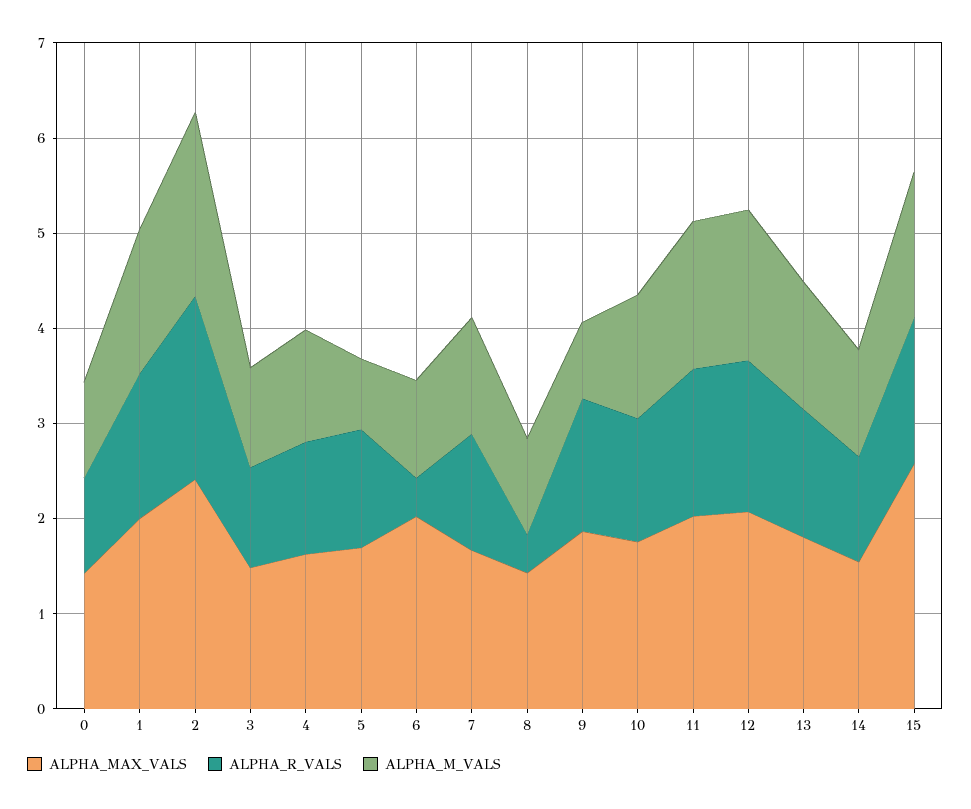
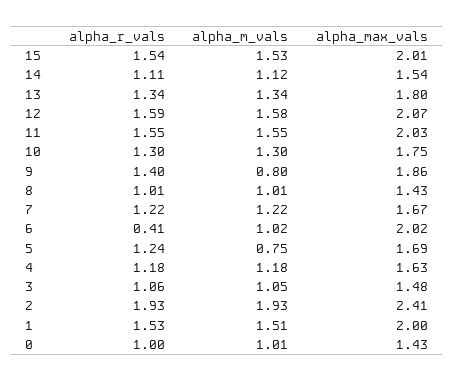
ALPHA_R_VALS, 8: 0.4 -> 1.01
ALPHA_MAX_VALS, 15: 2.6 -> 2.01

